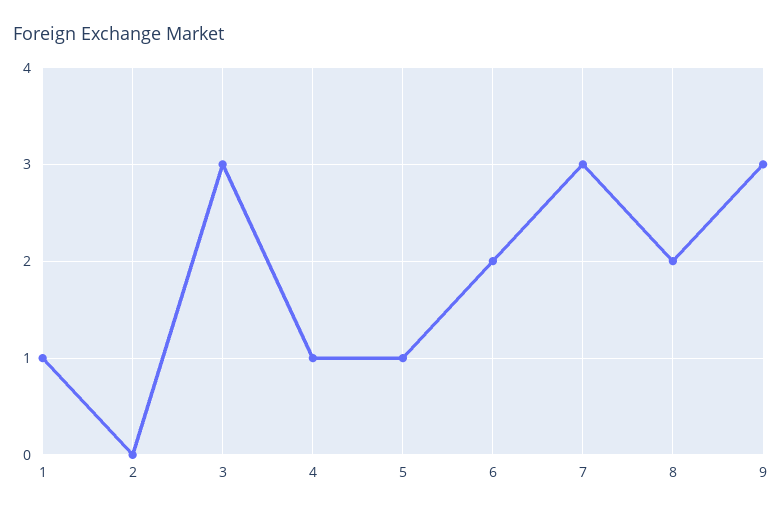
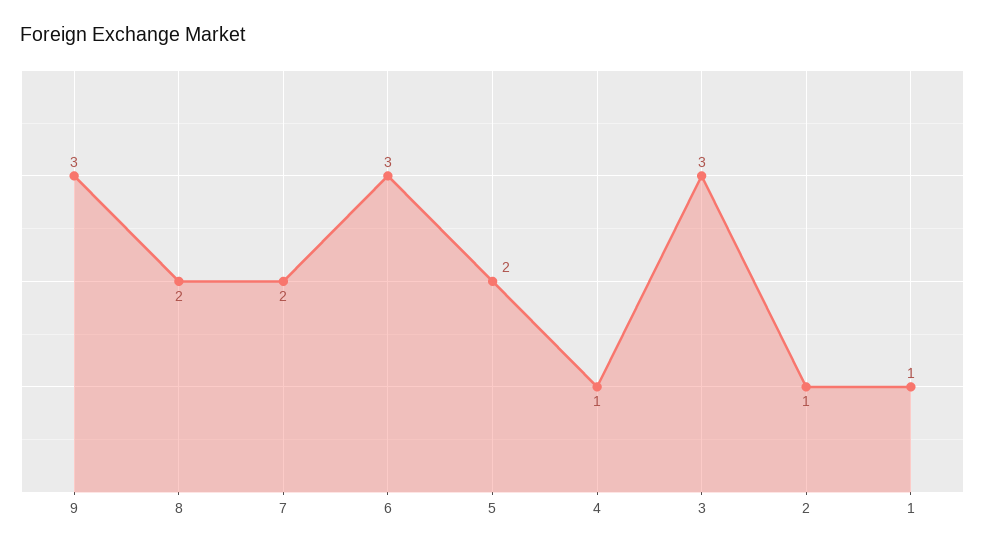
2: 0 -> 1
5: 1 -> 2
6: 2 -> 3
7: 3 -> 2

